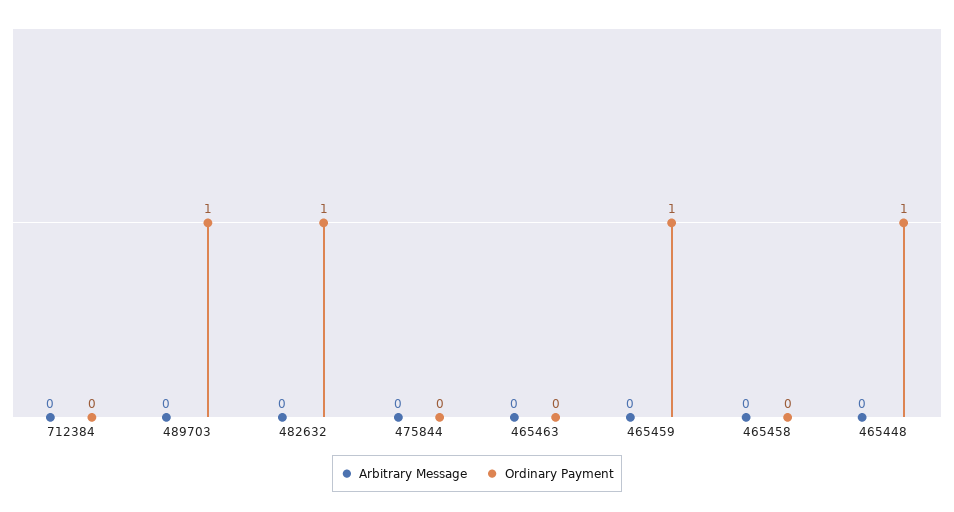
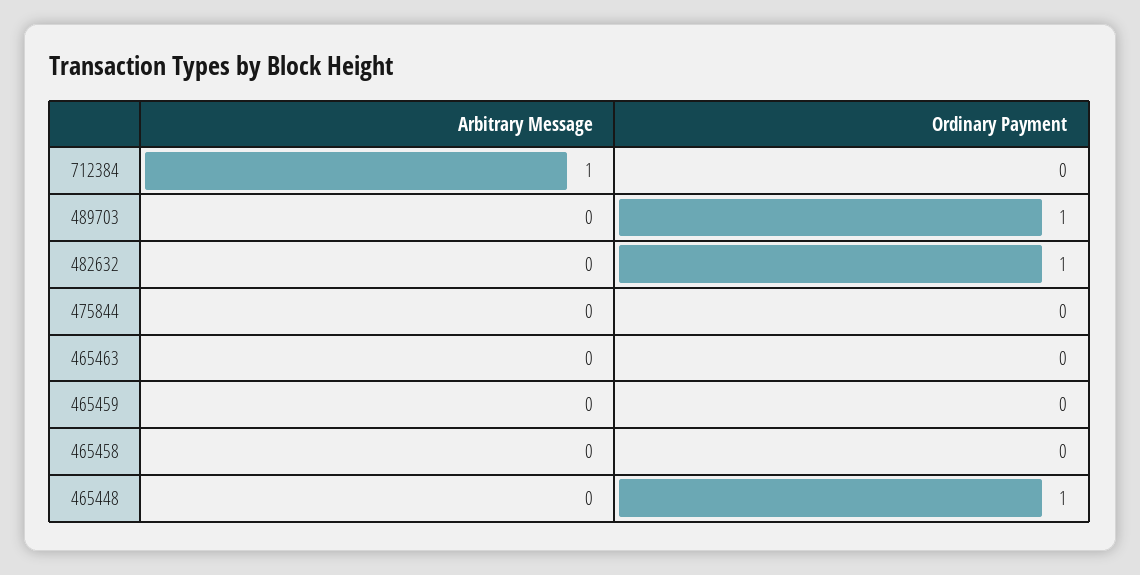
Arbitrary Message, 712384: 0 -> 1
Ordinary Payment, 465459: 1 -> 0

